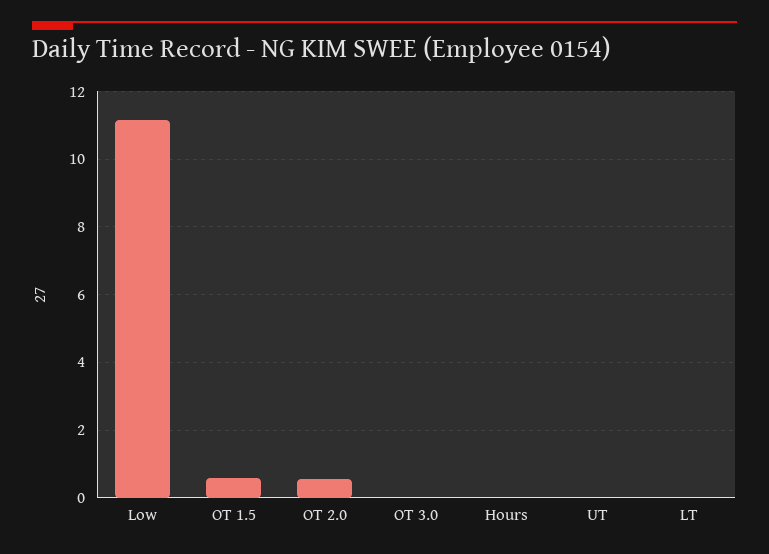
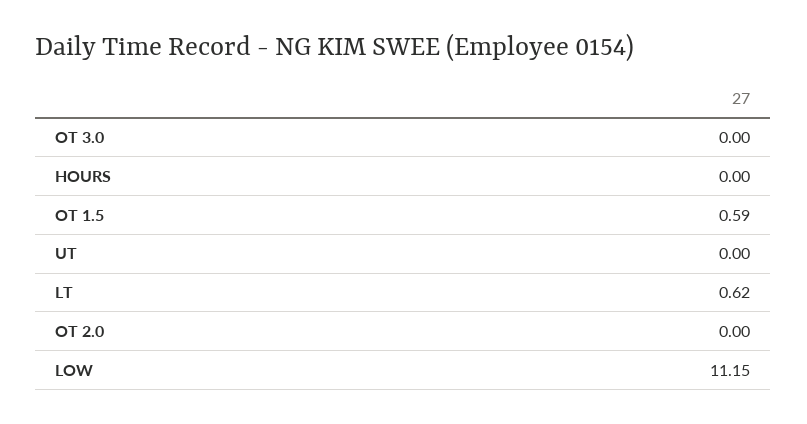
OT 2.0: 0.6 -> 0
LT: 0 -> 0.62

